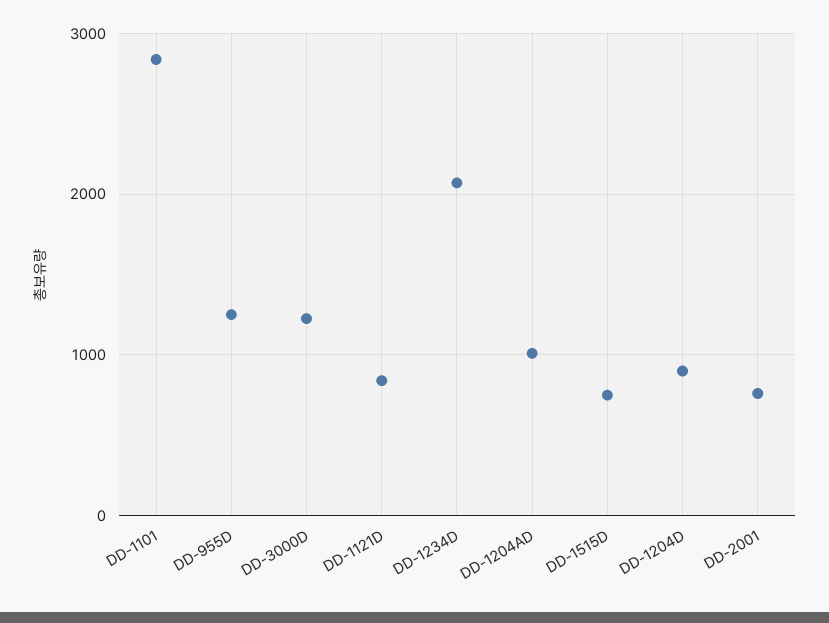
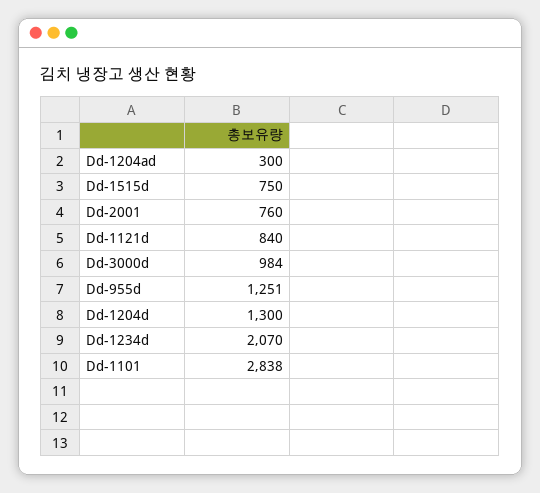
DD-3000D: 1200 -> 984
DD-1204AD: 1000 -> 300
DD-1204D: 900 -> 1300

